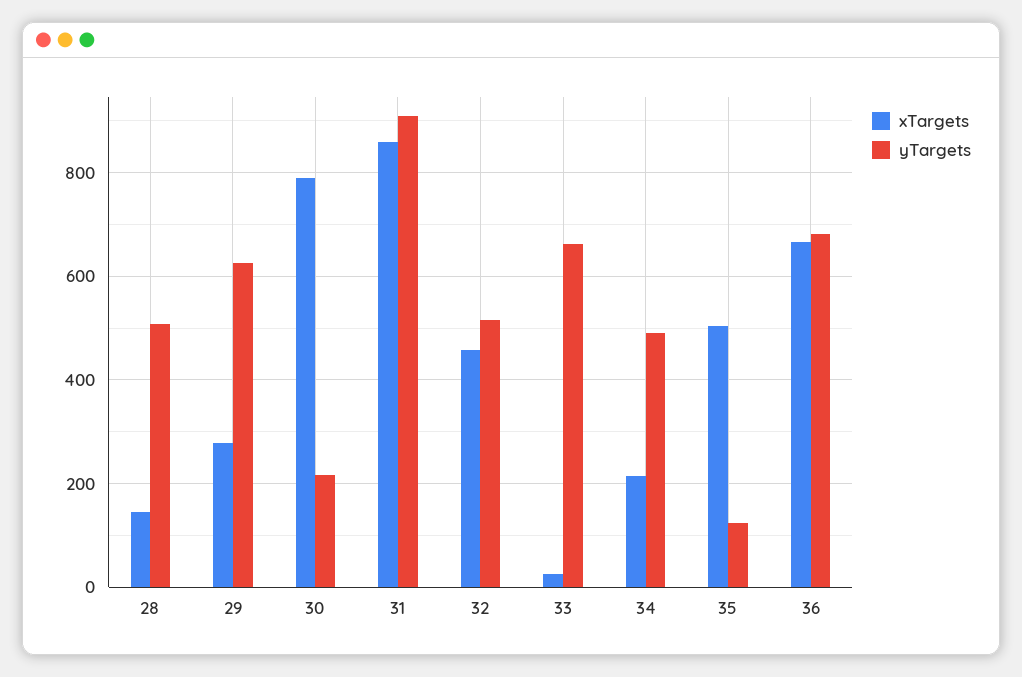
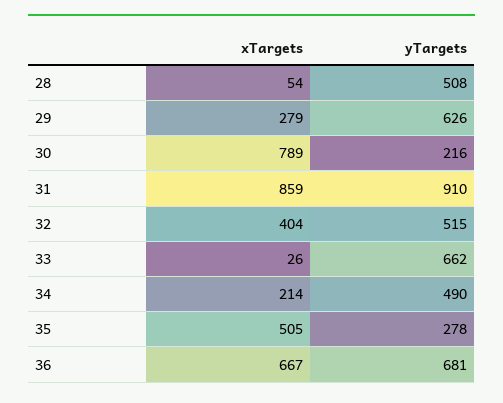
xTargets, 28: 140 -> 54
xTargets, 32: 460 -> 404
yTargets, 35: 120 -> 278

